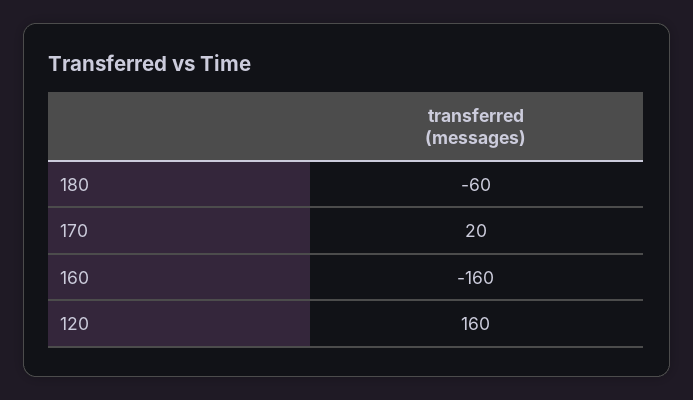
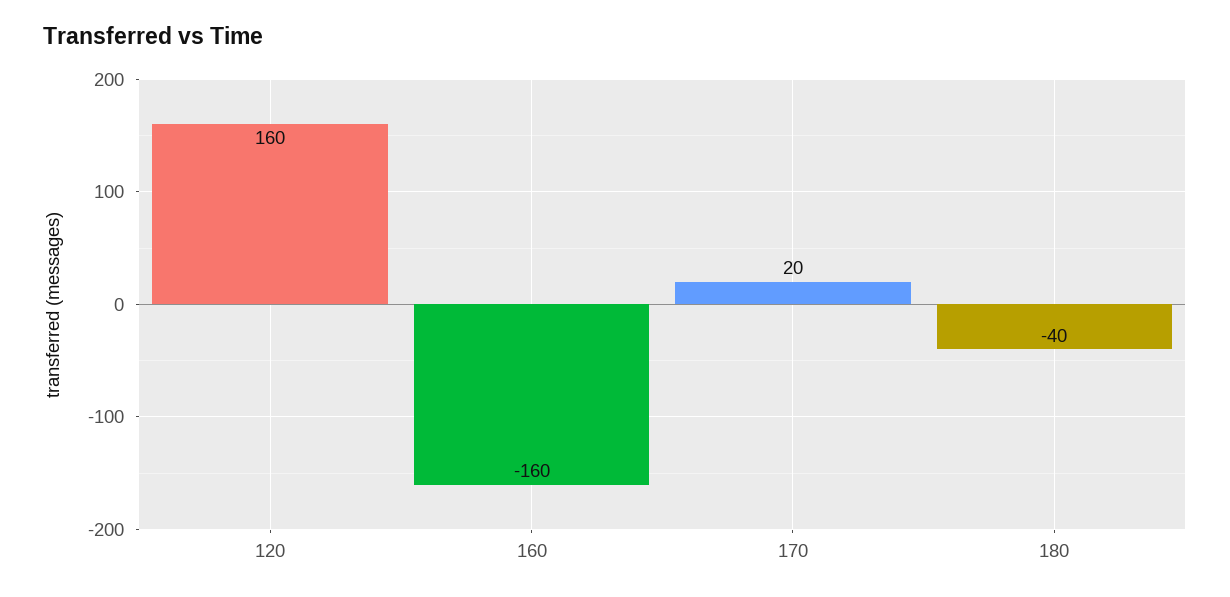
180: -60 -> -40

